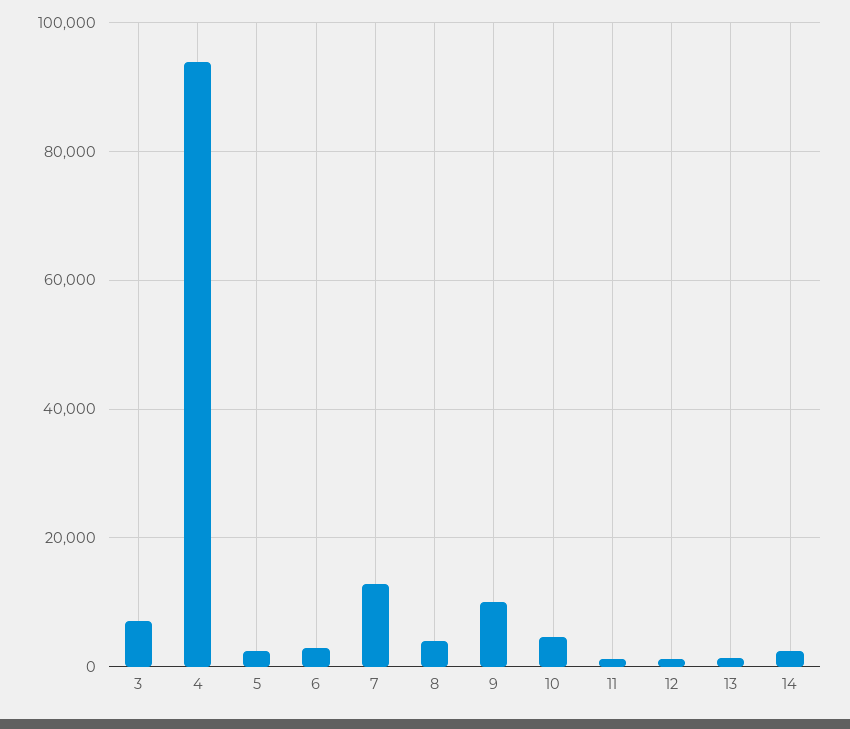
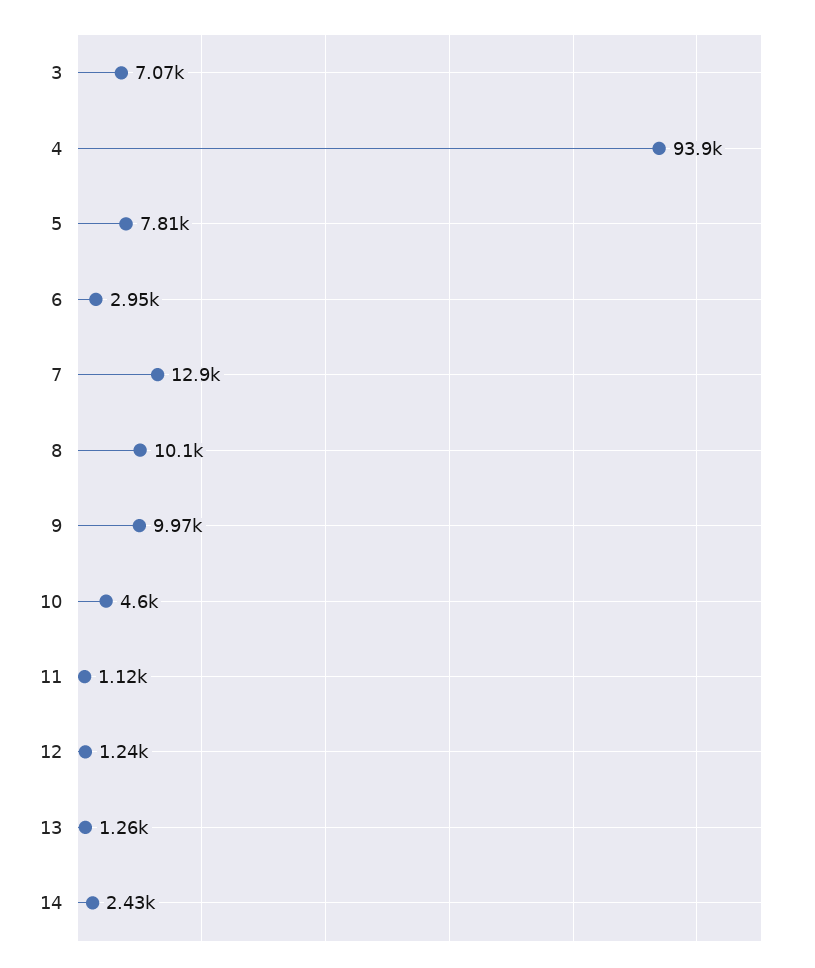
5: 2000 -> 7810
8: 4000 -> 10100

